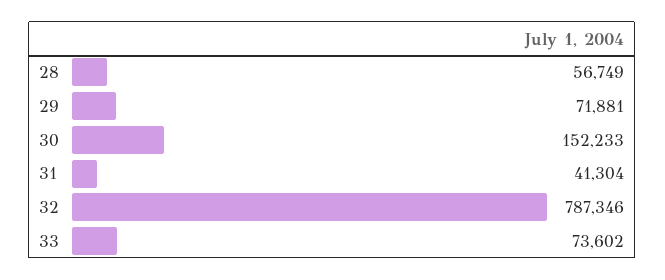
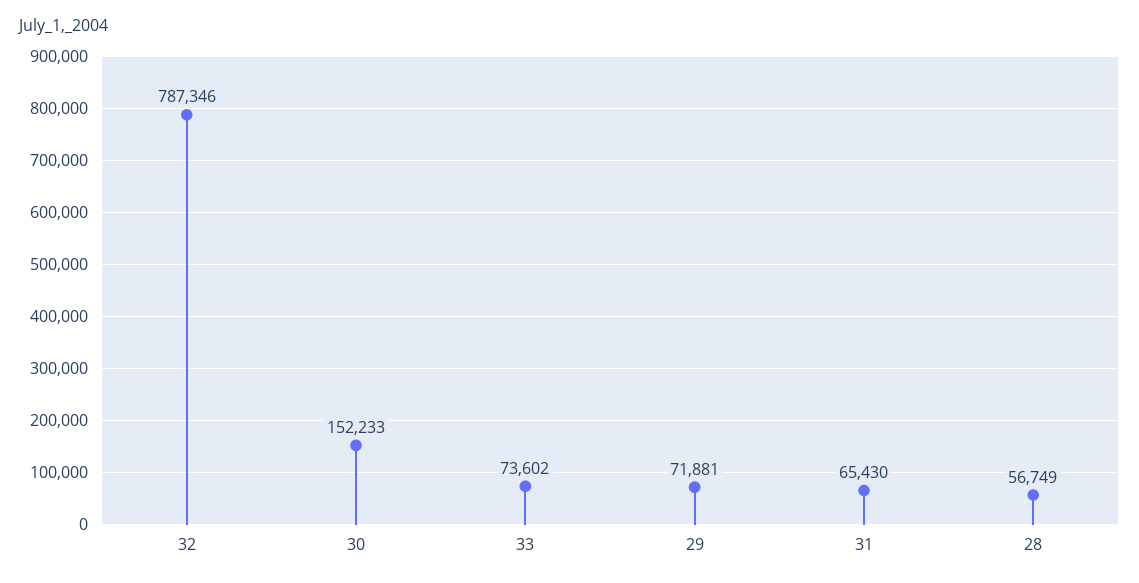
31: 41304 -> 65430

